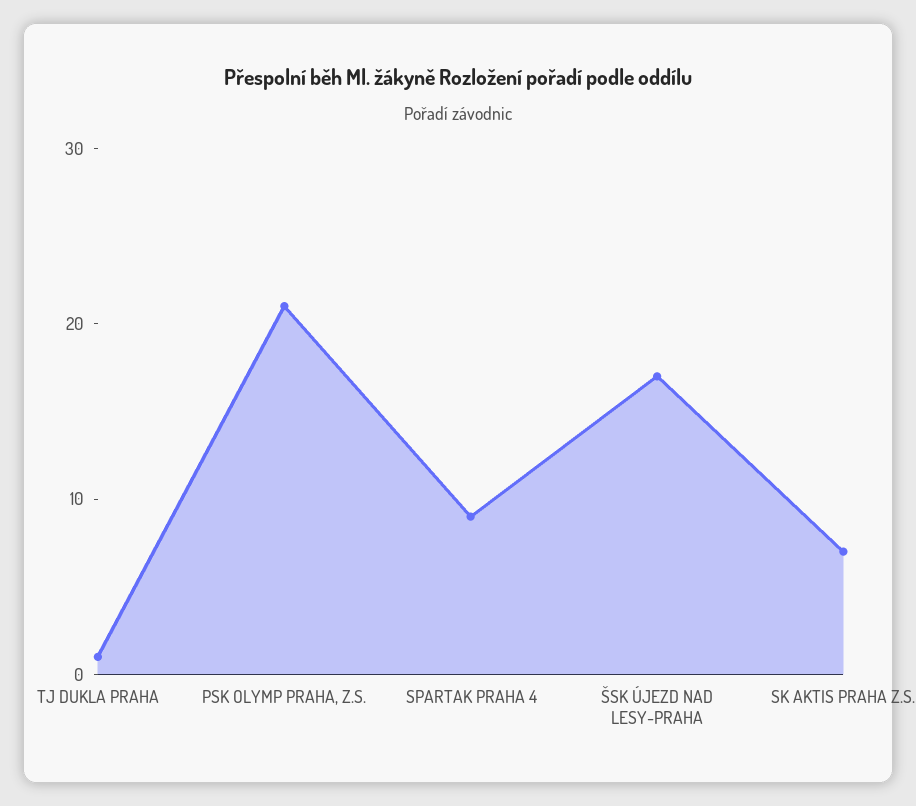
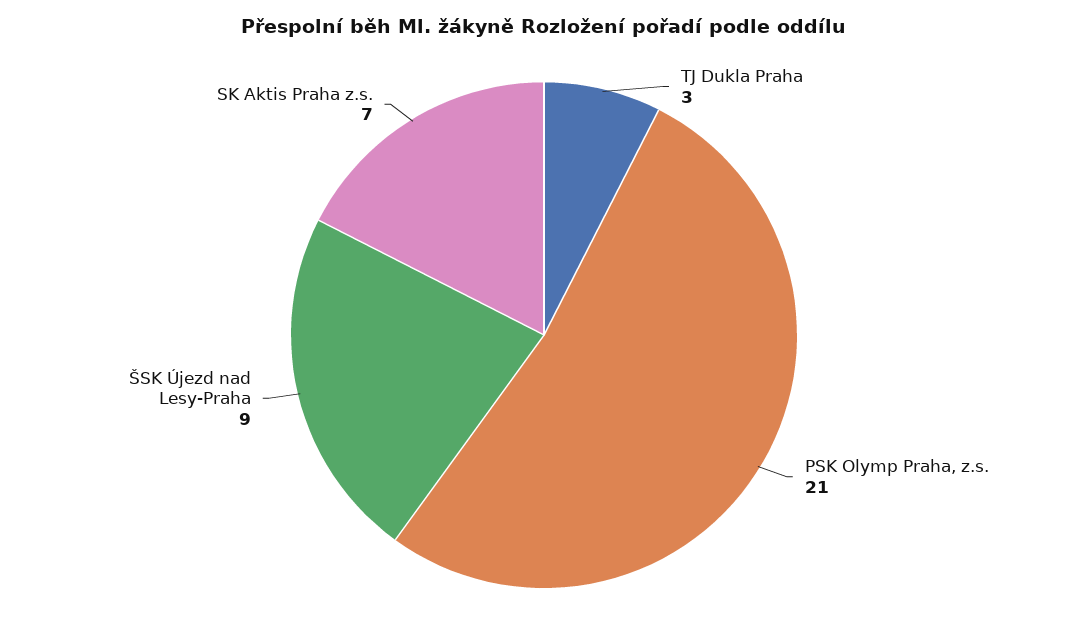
TJ DUKLA PRAHA: 1 -> 3
SPARTAK PRAHA 4: 9 -> none
ŠSK ÚJEZD NAD LESY-PRAHA: 17 -> 9

